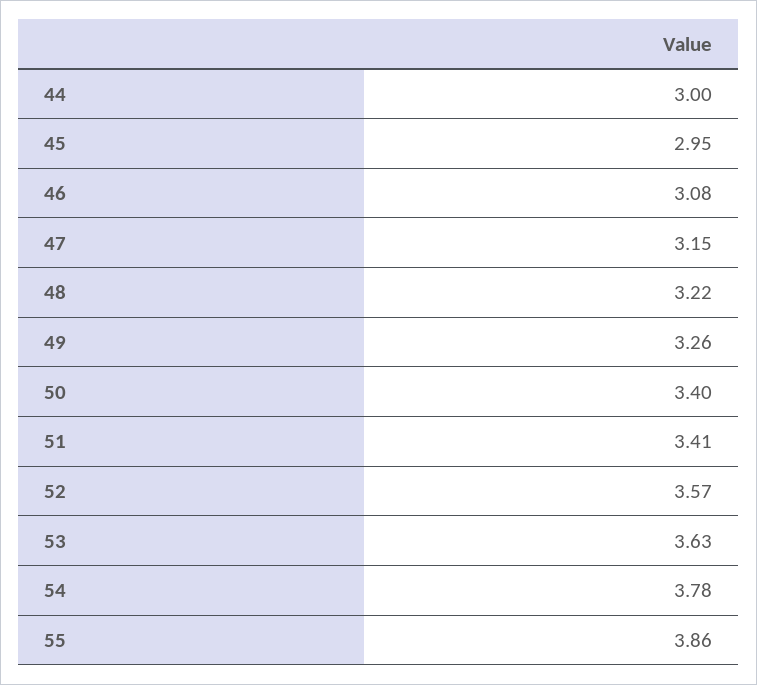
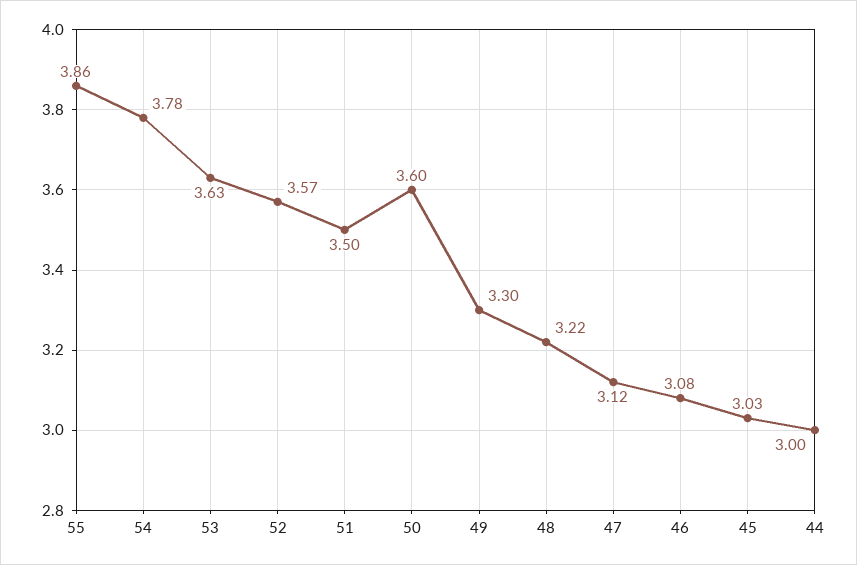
45: 2.95 -> 3.03
47: 3.15 -> 3.12
49: 3.26 -> 3.3
50: 3.4 -> 3.6
51: 3.41 -> 3.5

